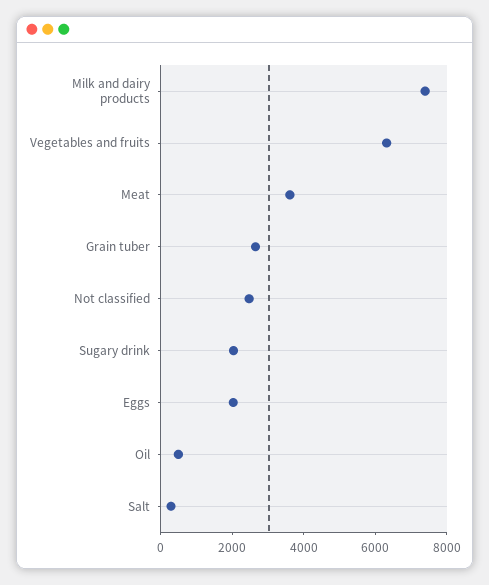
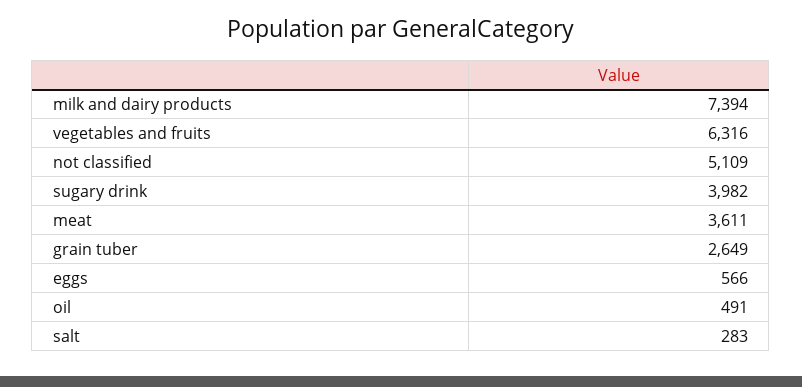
Not classified: 2500 -> 5109
Sugary drink: 2000 -> 3982
Eggs: 2000 -> 566

